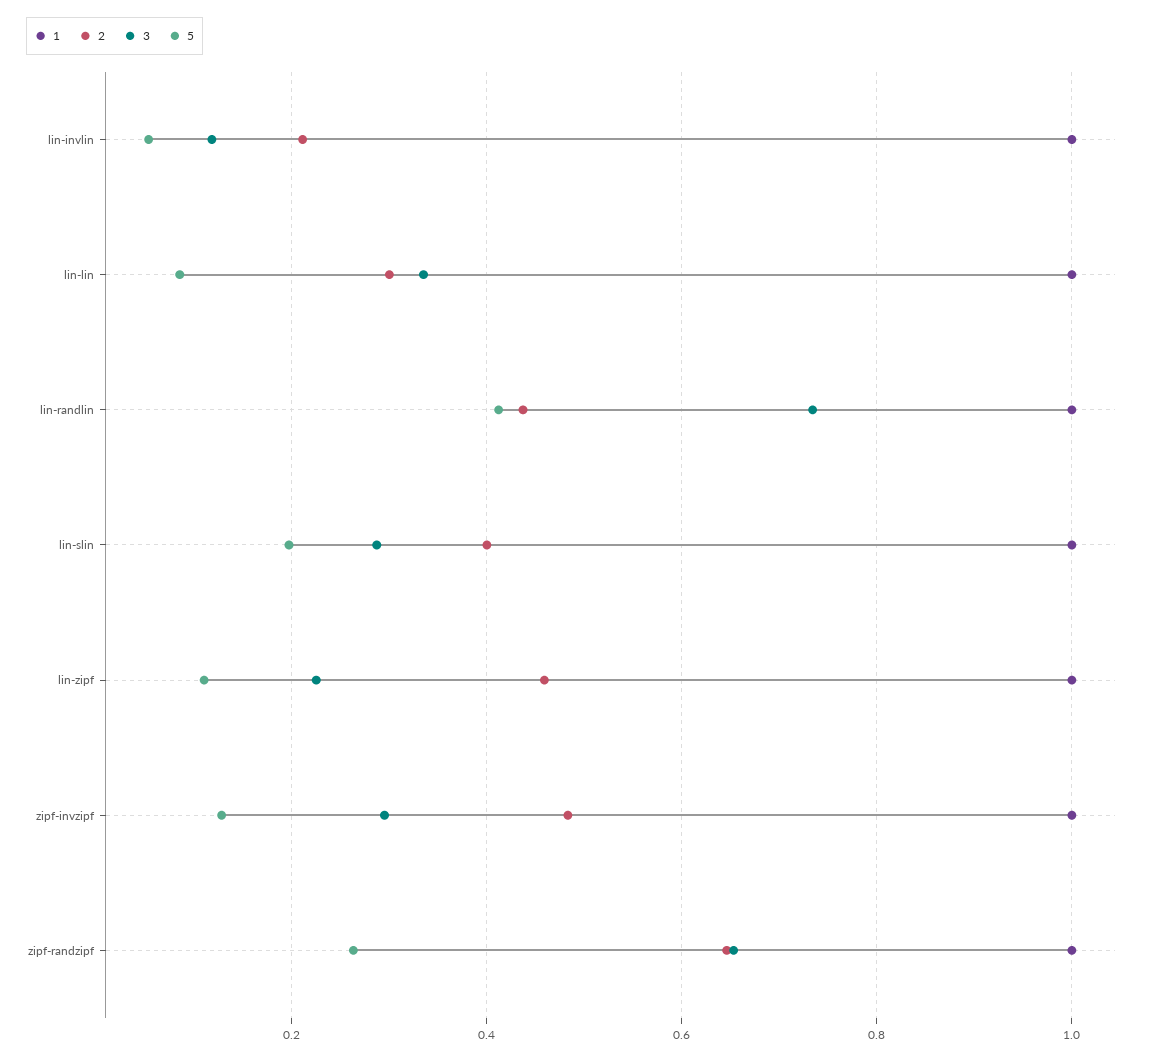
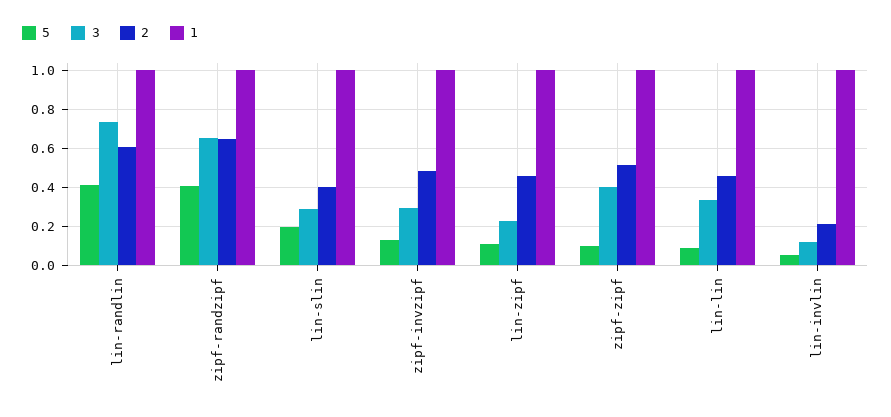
2, lin-lin: 0.3 -> 0.45
2, lin-randlin: 0.44 -> 0.6
5, zipf-randzipf: 0.26 -> 0.4
5, zipf-zipf: none -> 0.1
3, zipf-zipf: none -> 0.4
2, zipf-zipf: none -> 0.5
1, zipf-zipf: none -> 1

